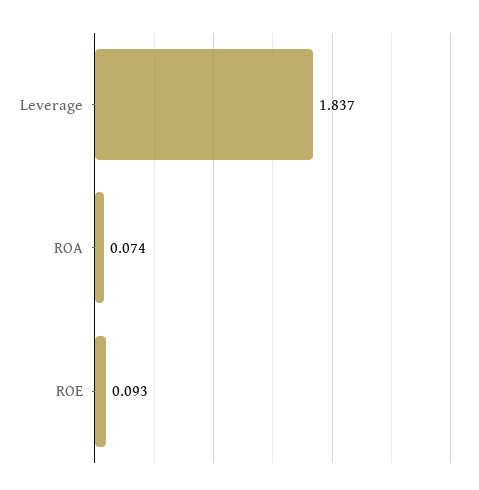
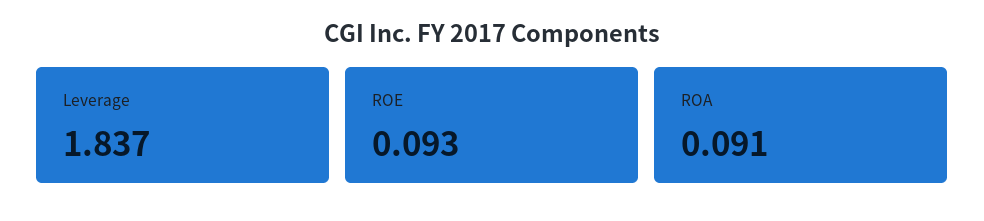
ROA: 0.074 -> 0.091

